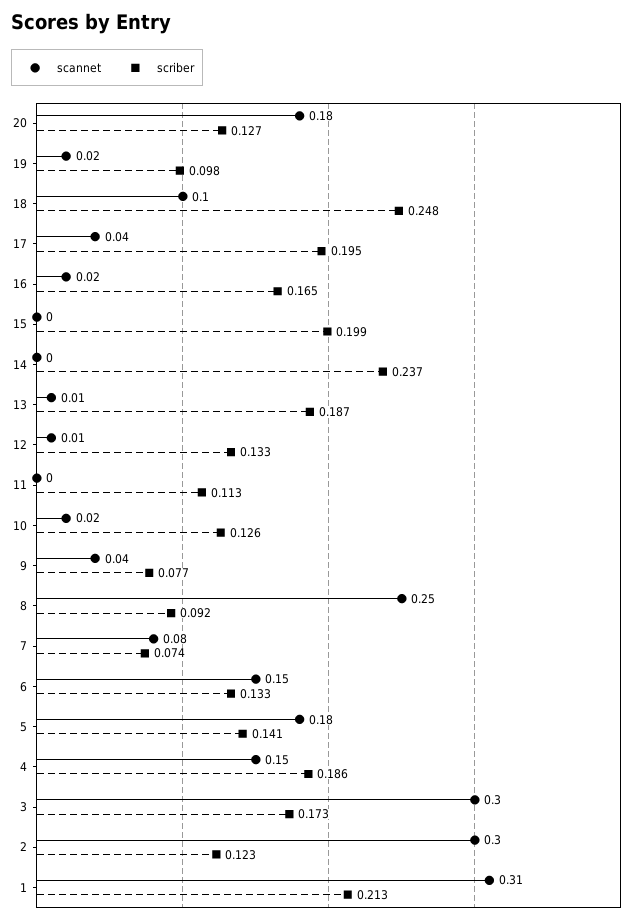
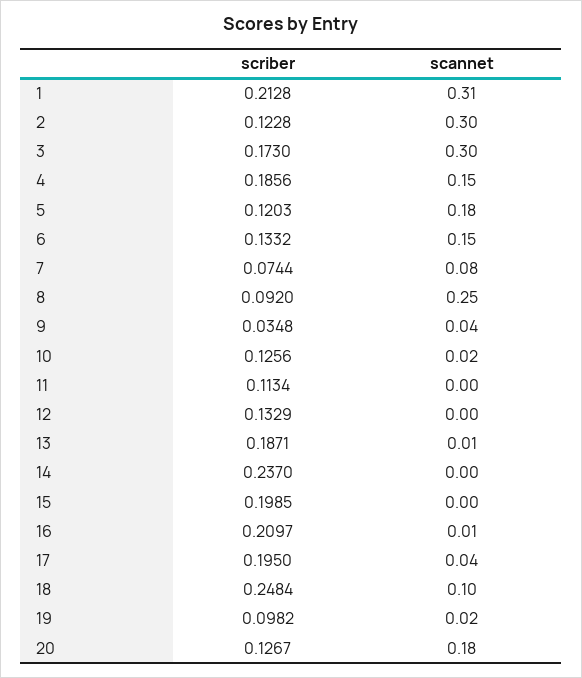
scannet, 16: 0.02 -> 0.01
scriber, 16: 0.165 -> 0.2097
scannet, 12: 0.01 -> 0
scriber, 9: 0.077 -> 0.0348
scriber, 5: 0.141 -> 0.1203

